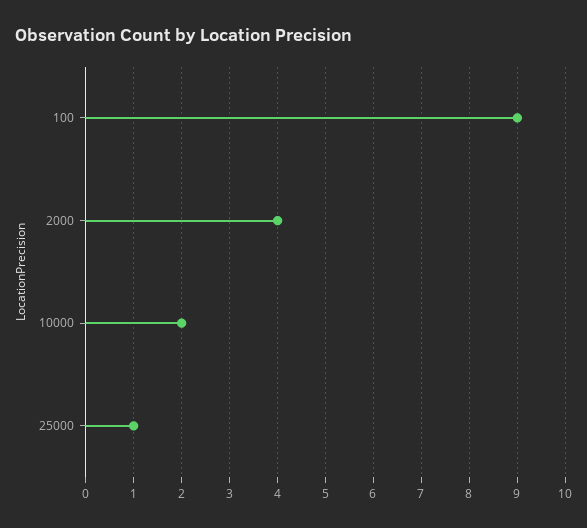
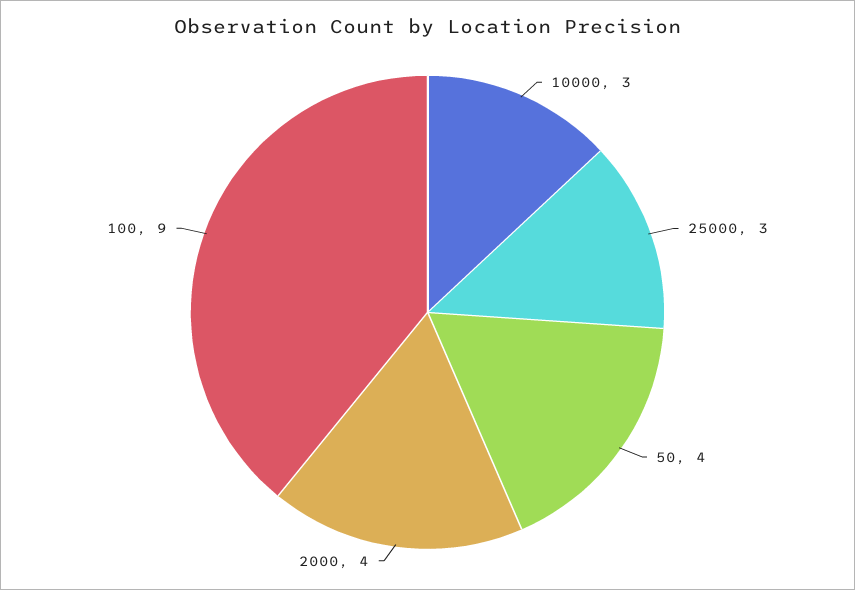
10000: 2 -> 3
25000: 1 -> 3
50: none -> 4

